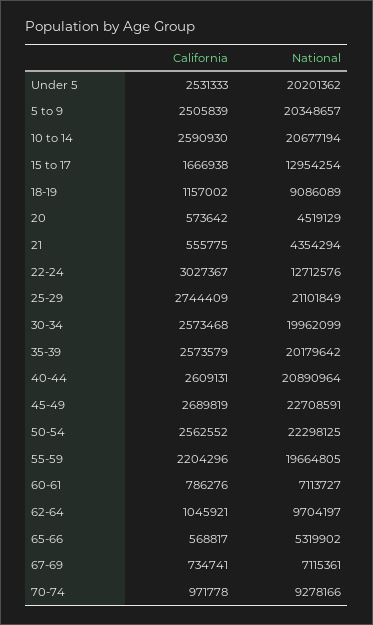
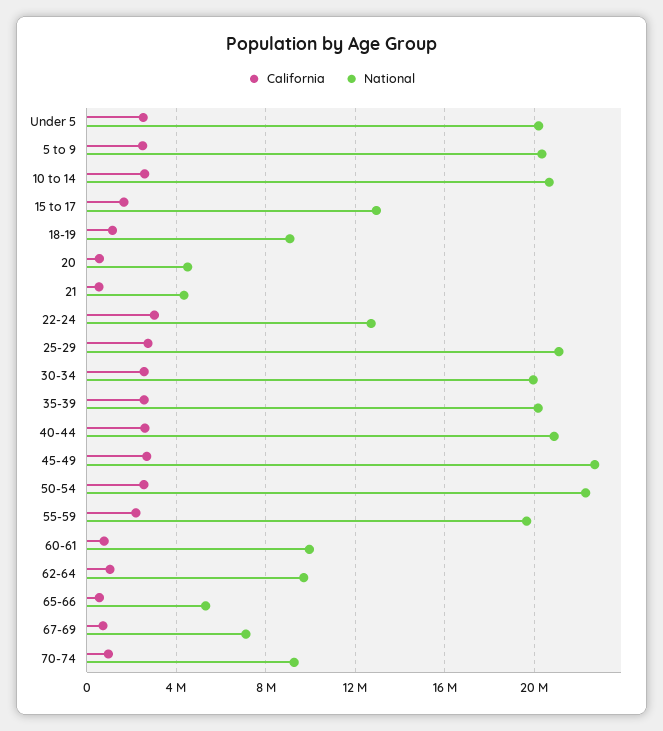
National, 60-61: 7113727 -> 10000000

